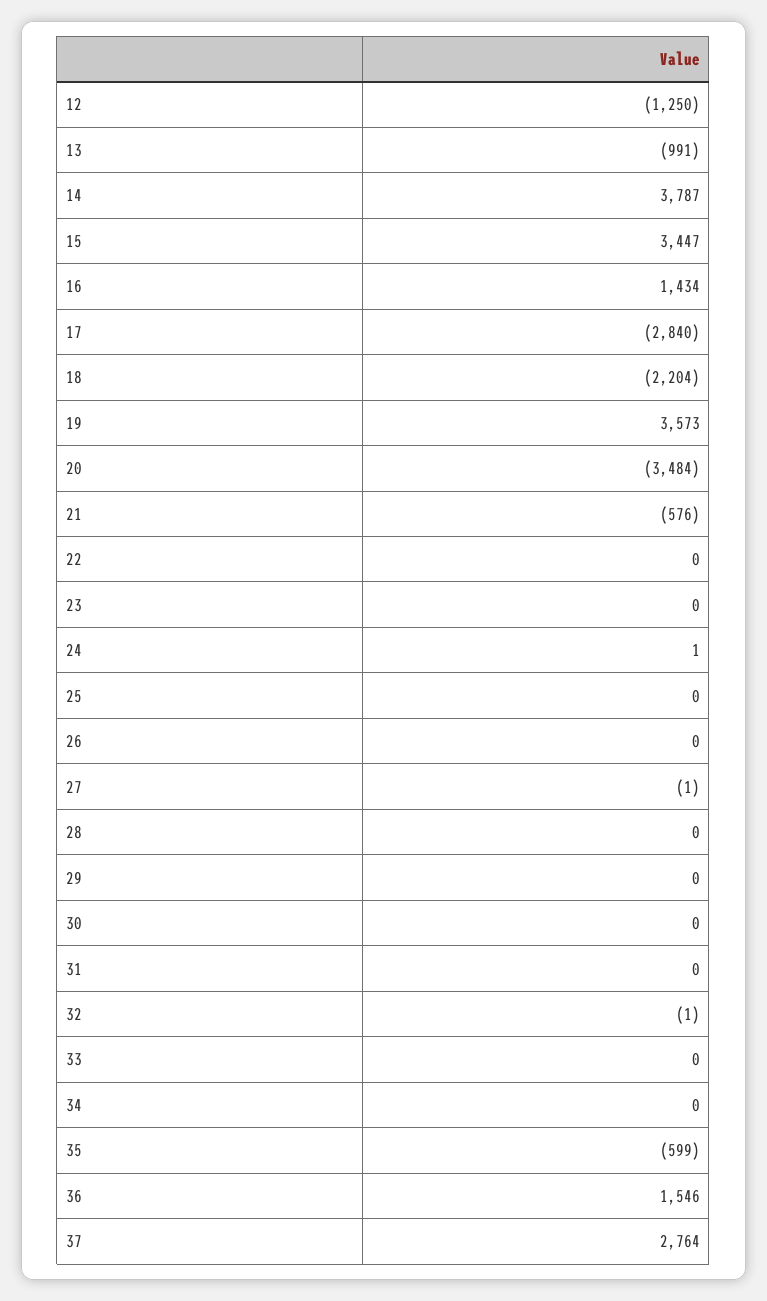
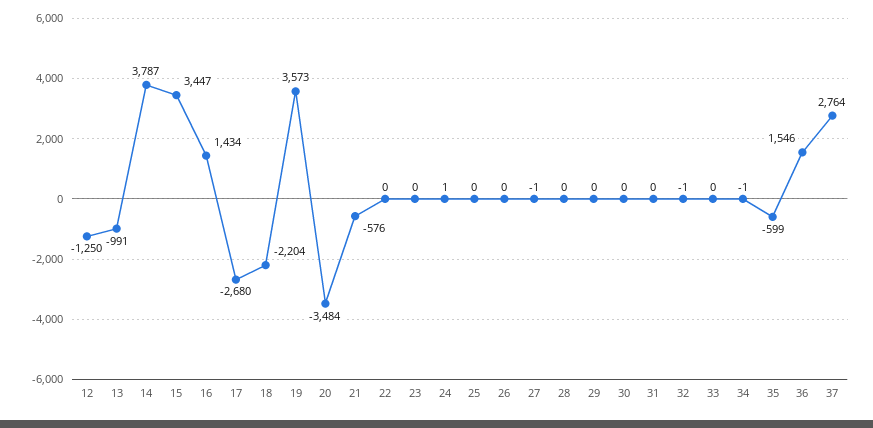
17: -2840 -> -2680
34: 0 -> -1

